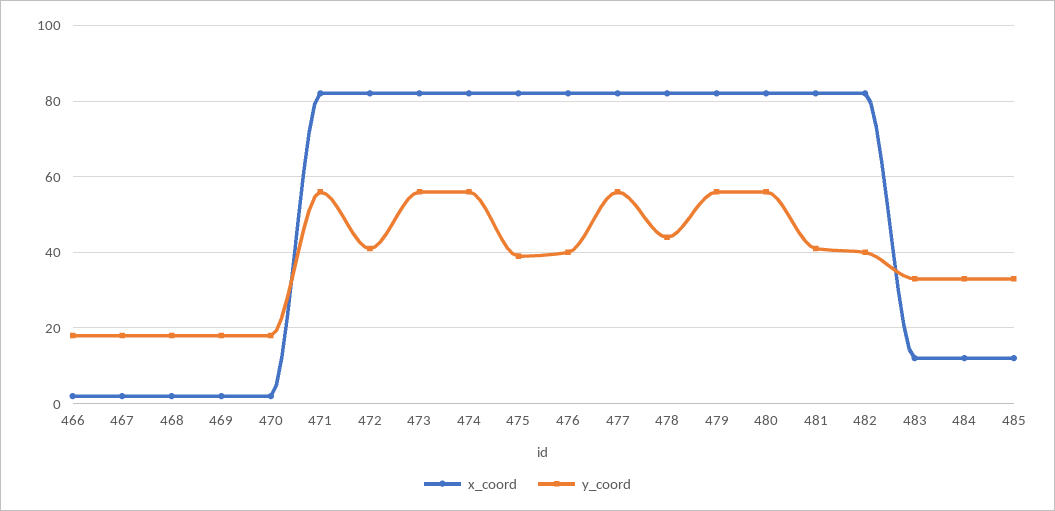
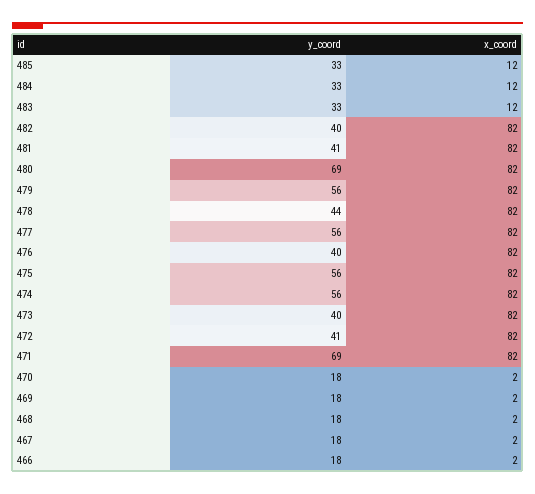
y_coord, 471: 55 -> 69
y_coord, 473: 55 -> 40
y_coord, 475: 40 -> 56
y_coord, 480: 55 -> 69

